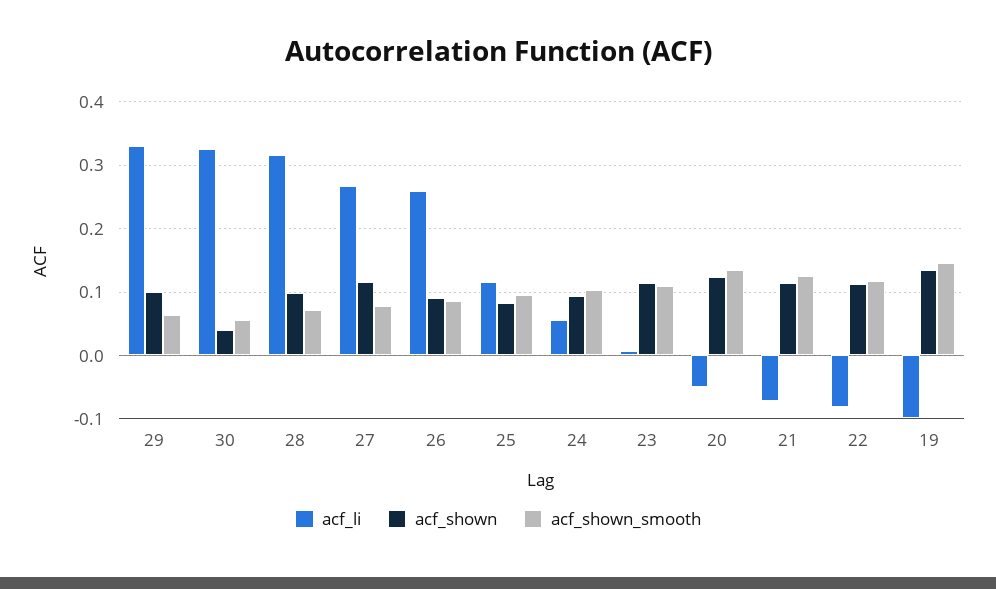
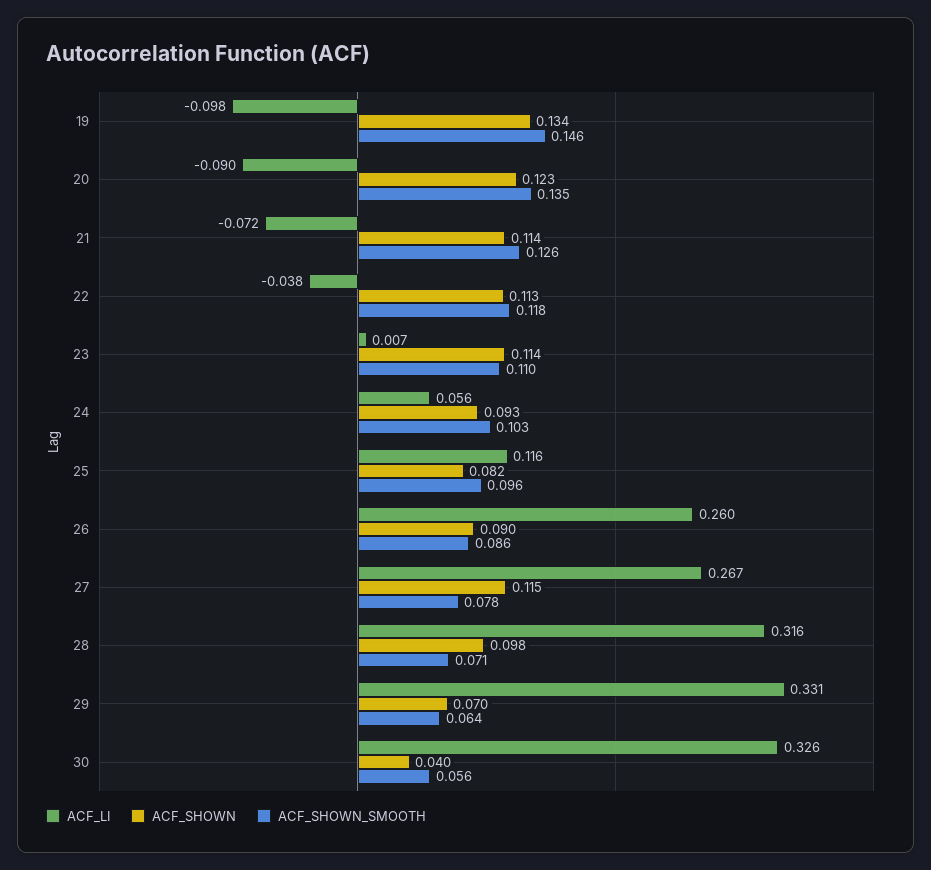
acf_shown, 29: 0.1 -> 0.07
acf_li, 20: -0.05 -> -0.09
acf_li, 22: -0.08 -> -0.038

